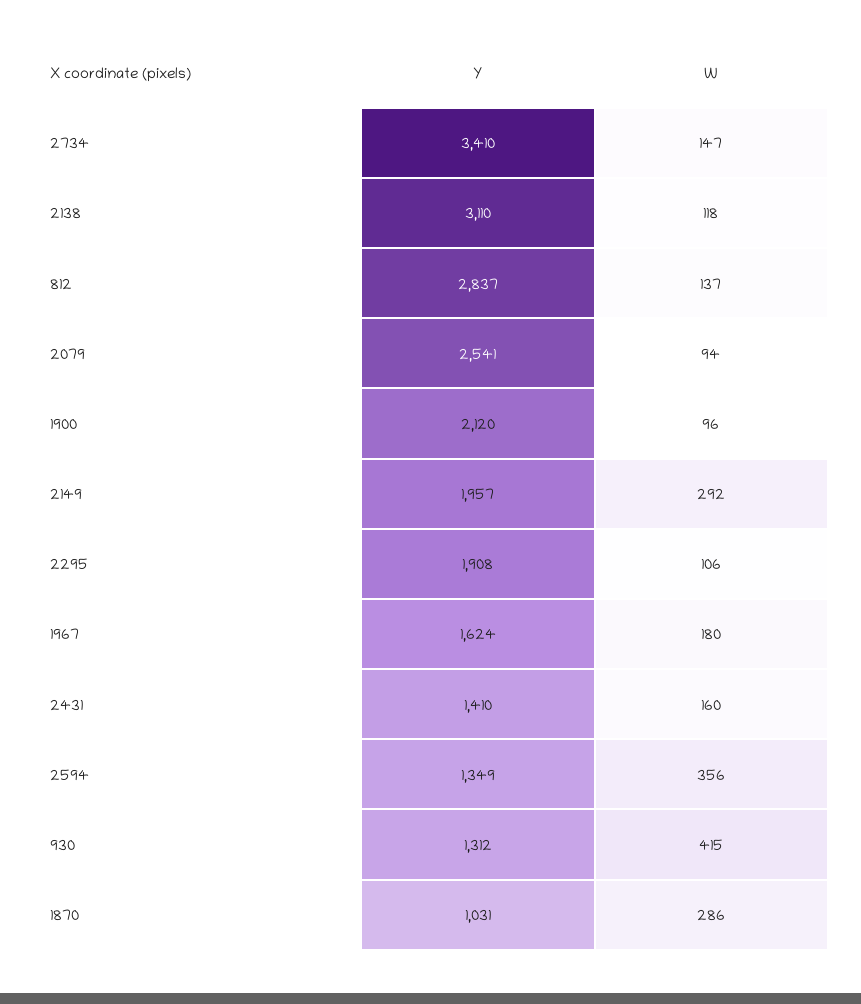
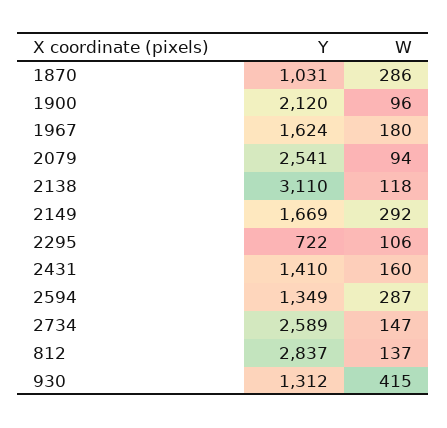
Y, 2734: 3410 -> 2589
Y, 2149: 1957 -> 1669
Y, 2295: 1908 -> 722
W, 2594: 356 -> 287

